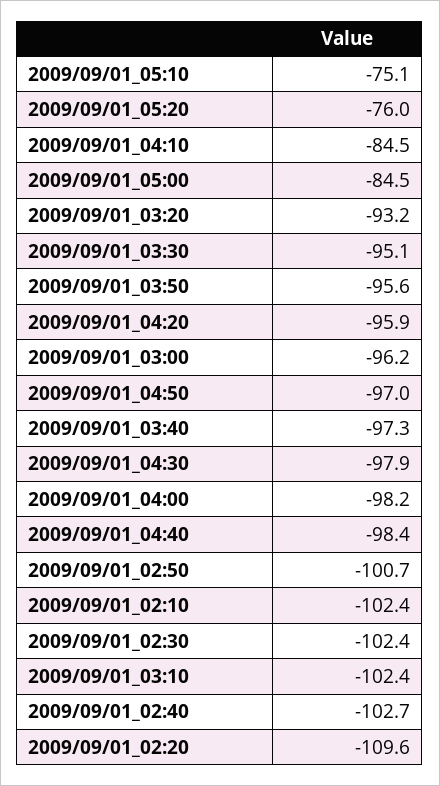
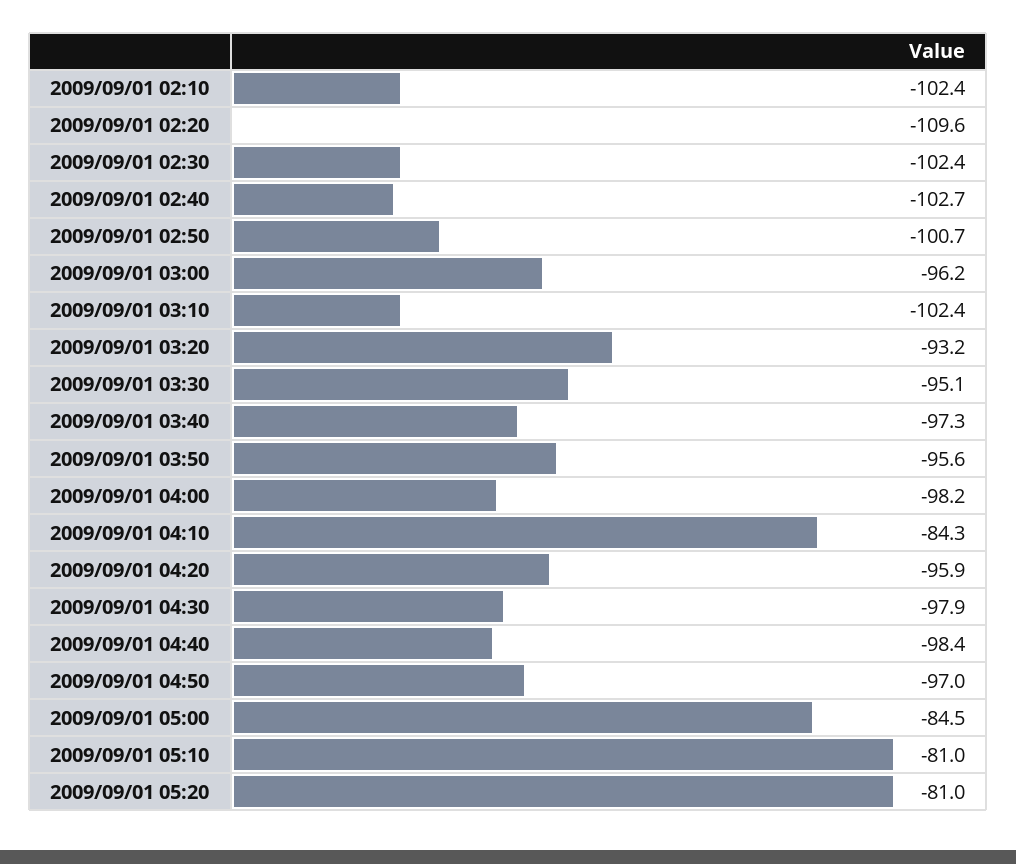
2009/09/01_05:10: -75.1 -> -81
2009/09/01_05:20: -76 -> -81
2009/09/01_04:10: -84.5 -> -84.3

